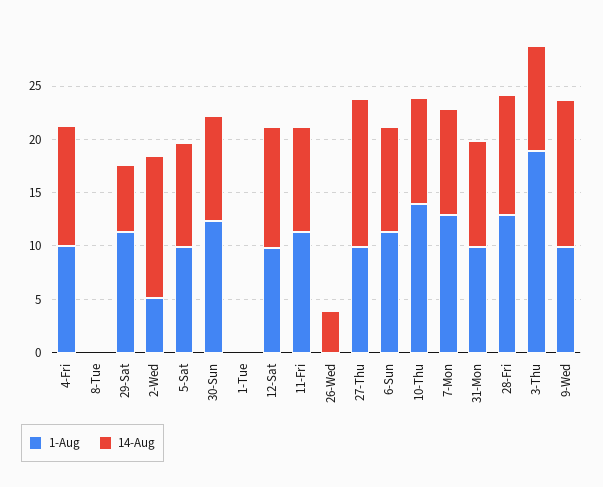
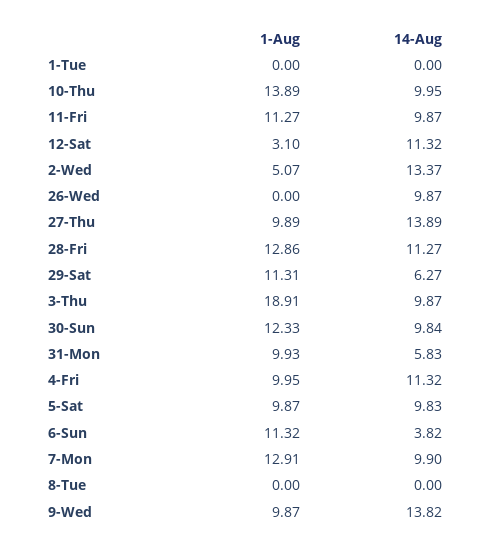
1-Aug, 12-Sat: 10 -> 3.1
14-Aug, 26-Wed: 4 -> 9.87
14-Aug, 6-Sun: 10 -> 3.82
14-Aug, 31-Mon: 10 -> 5.83

